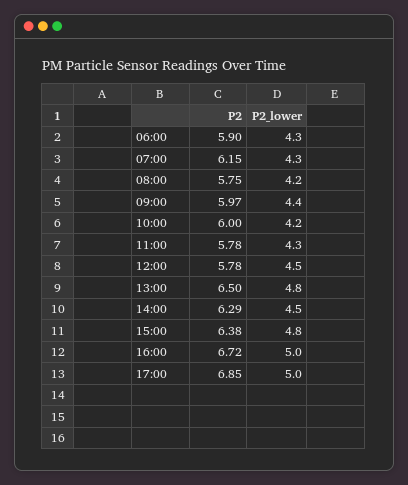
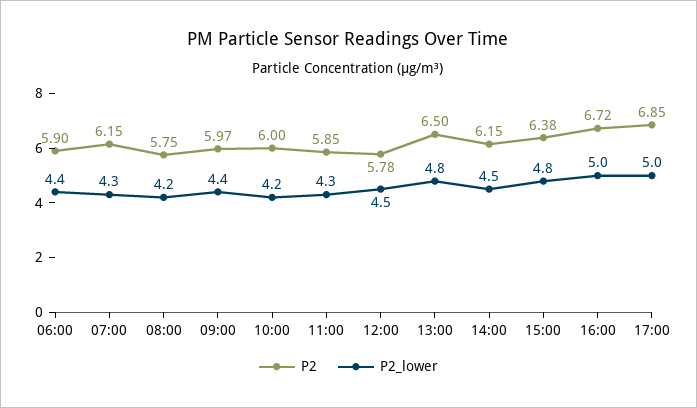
P2_lower, 06:00: 4.3 -> 4.4
P2, 11:00: 5.78 -> 5.85
P2, 14:00: 6.29 -> 6.15

